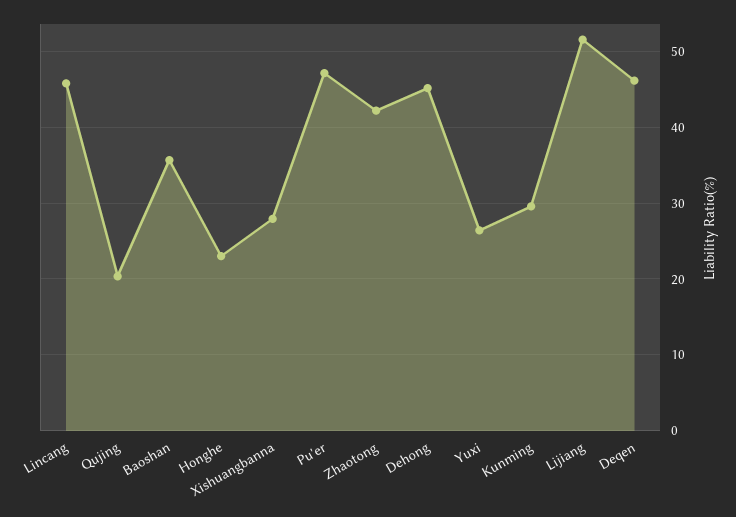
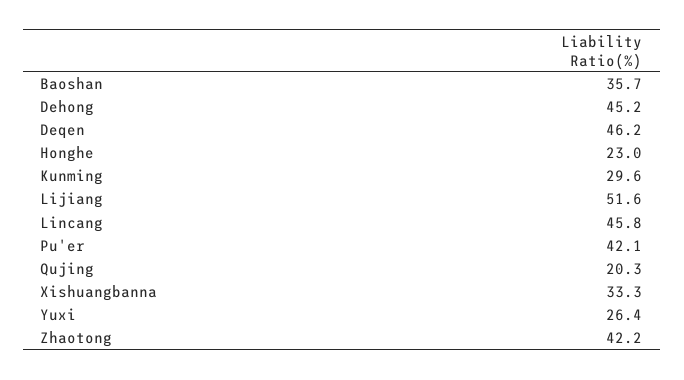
Xishuangbanna: 28 -> 33.3
Pu'er: 47 -> 42.1

